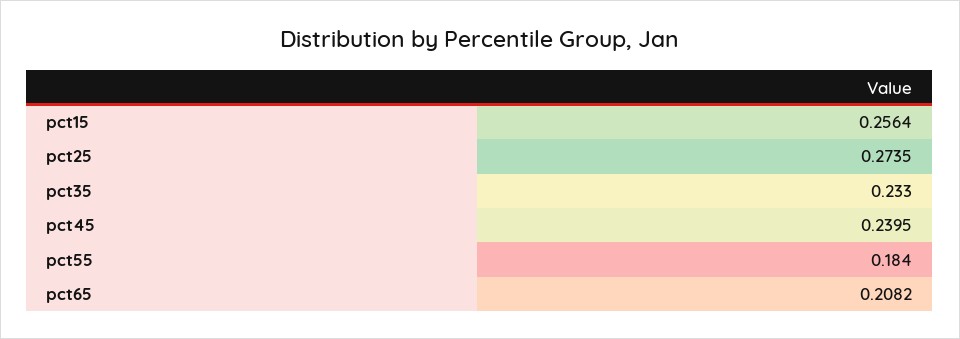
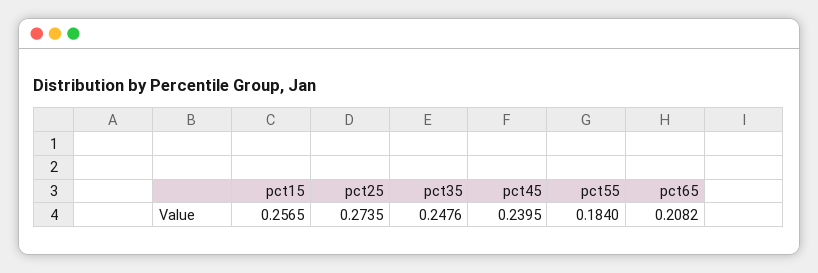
pct15: 0.2564 -> 0.2565
pct35: 0.233 -> 0.2476

